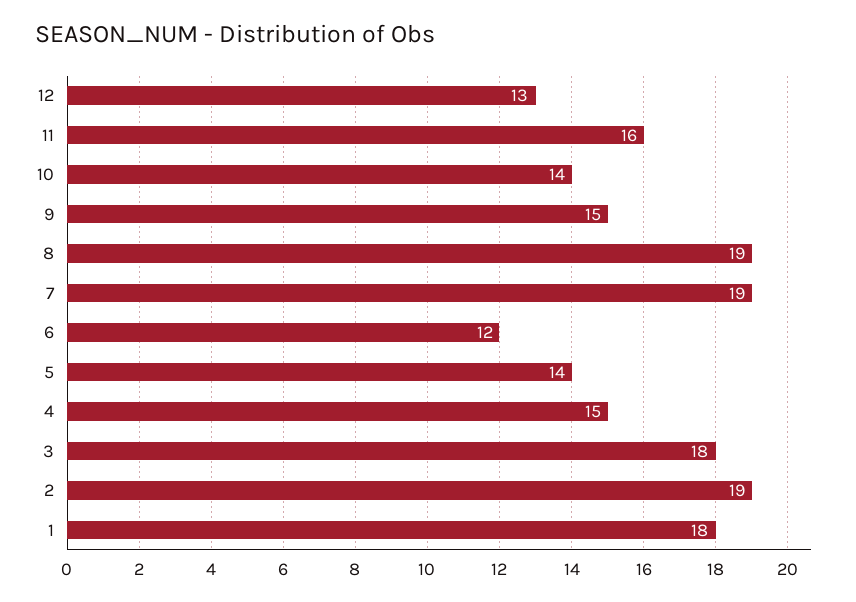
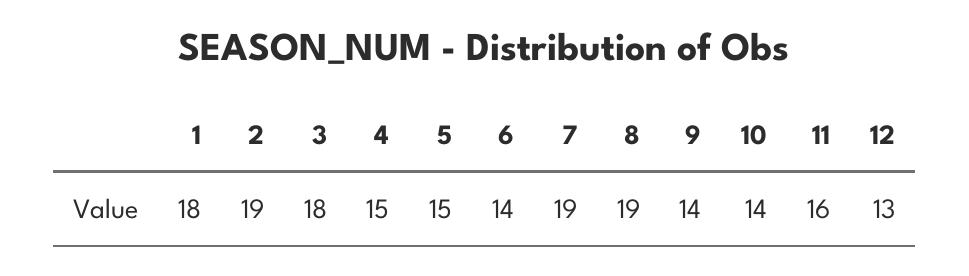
9: 15 -> 14
6: 12 -> 14
5: 14 -> 15

